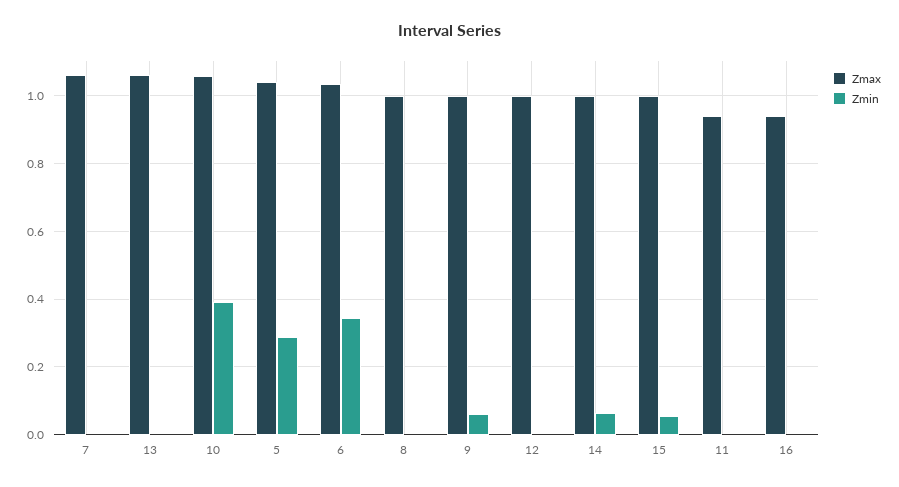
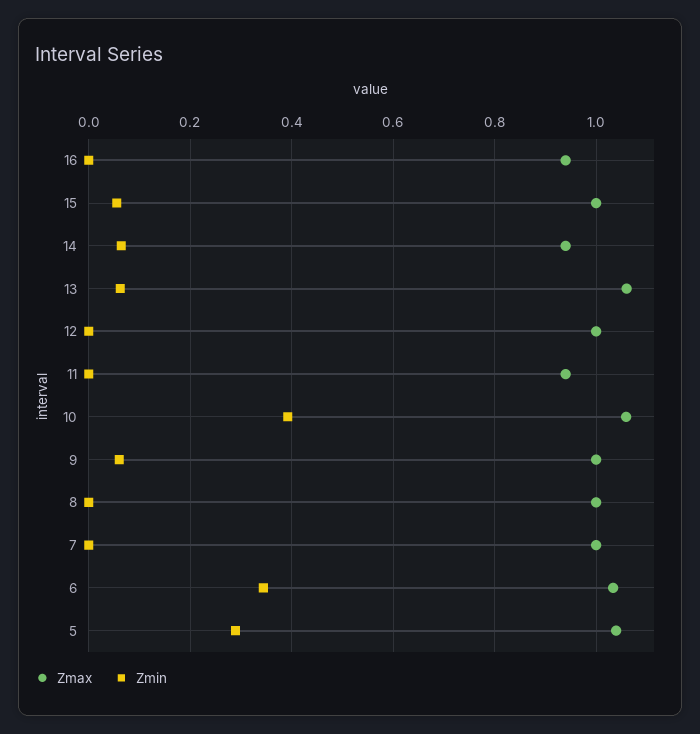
Zmax, 7: 1.06 -> 1
Zmin, 13: 0 -> 0.06
Zmax, 14: 1 -> 0.94

